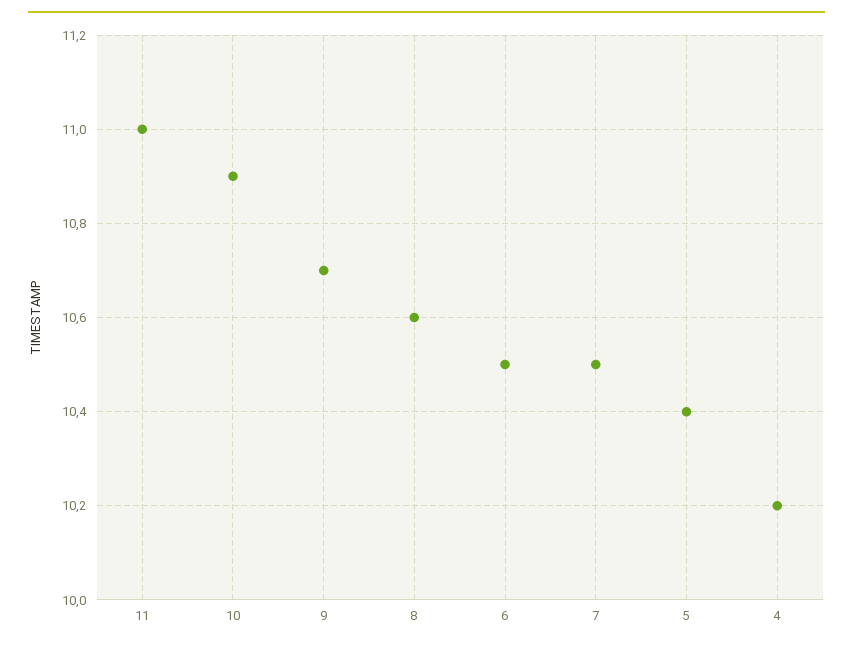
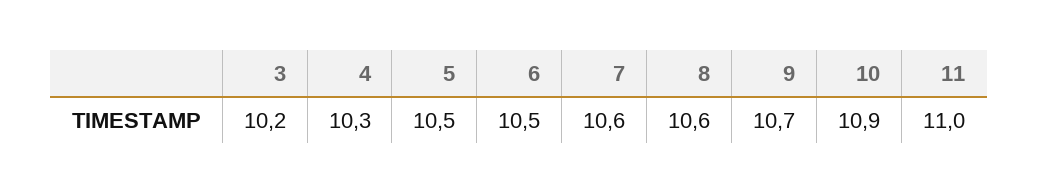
7: 10.5 -> 10.6
5: 10.4 -> 10.5
4: 10.2 -> 10.3
3: none -> 10.2

